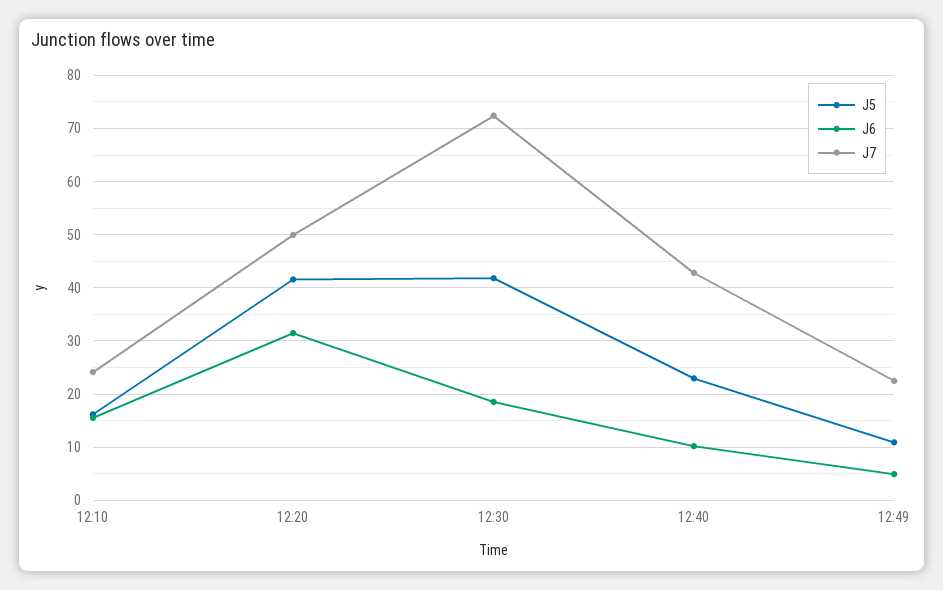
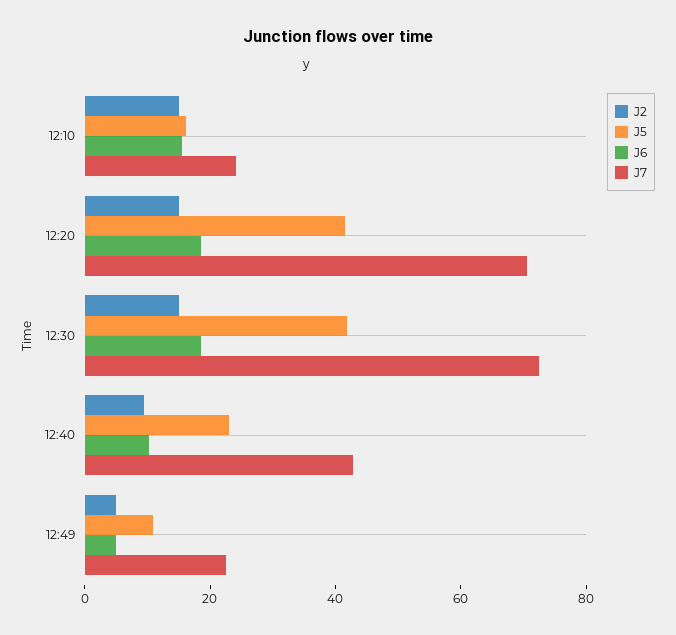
J6, 12:20: 32 -> 20
J7, 12:20: 50 -> 70
J2, 12:10: none -> 15
J2, 12:20: none -> 15
J2, 12:30: none -> 15
J2, 12:40: none -> 10
J2, 12:49: none -> 5

